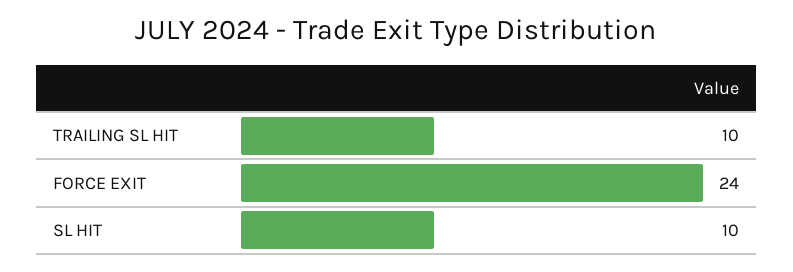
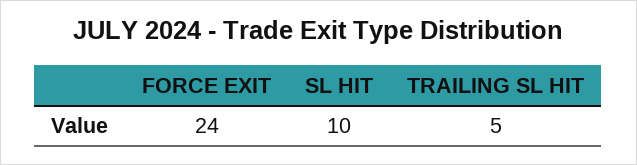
TRAILING SL HIT: 10 -> 5

